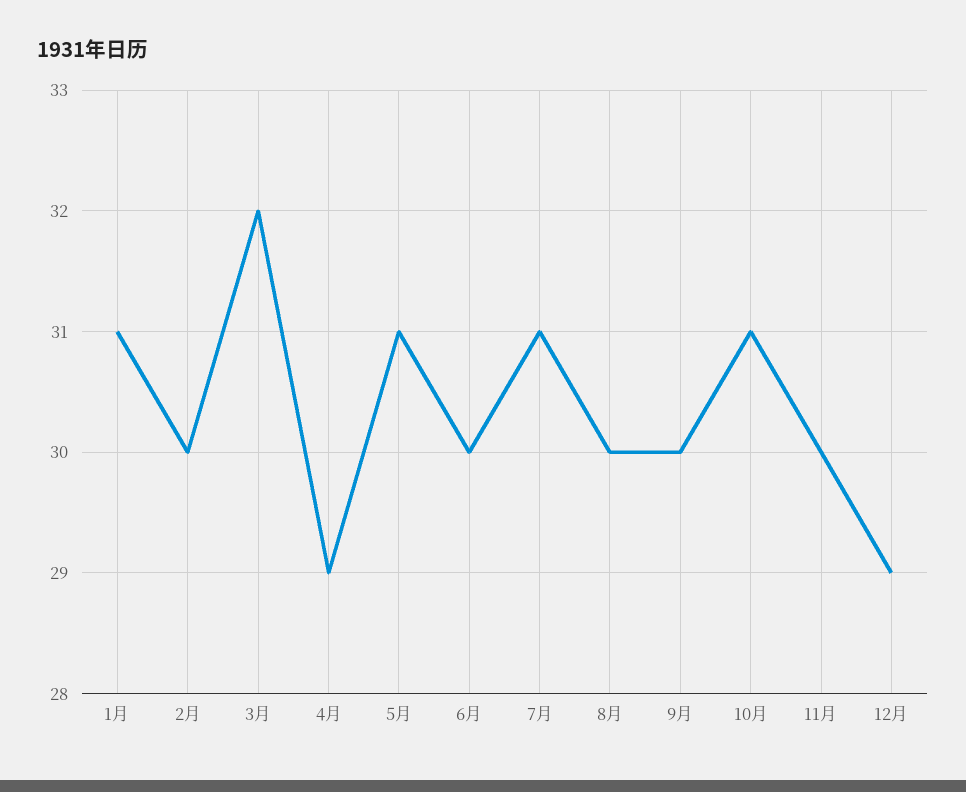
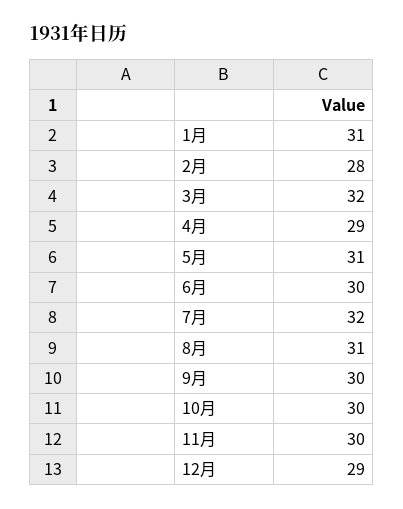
2月: 30 -> 28
7月: 31 -> 32
8月: 30 -> 31
10月: 31 -> 30

